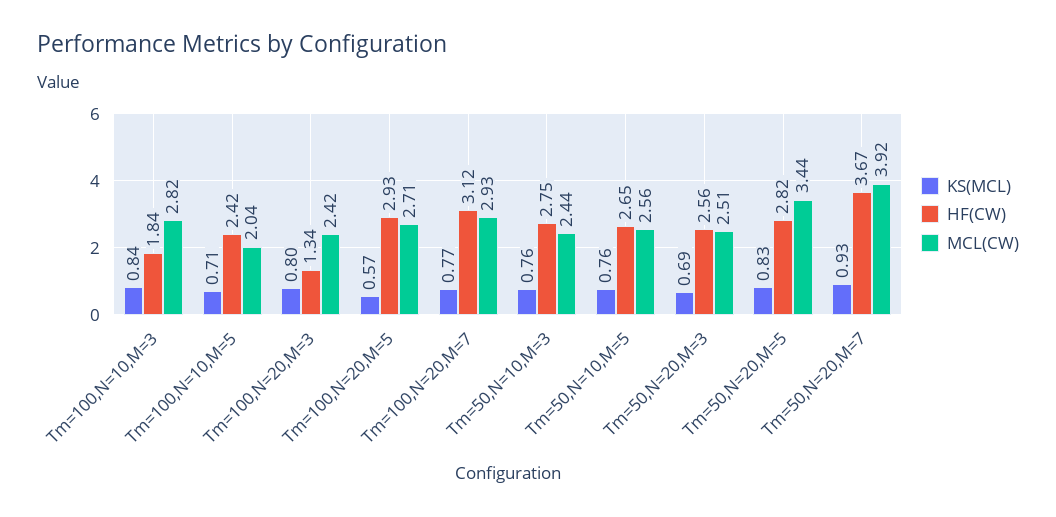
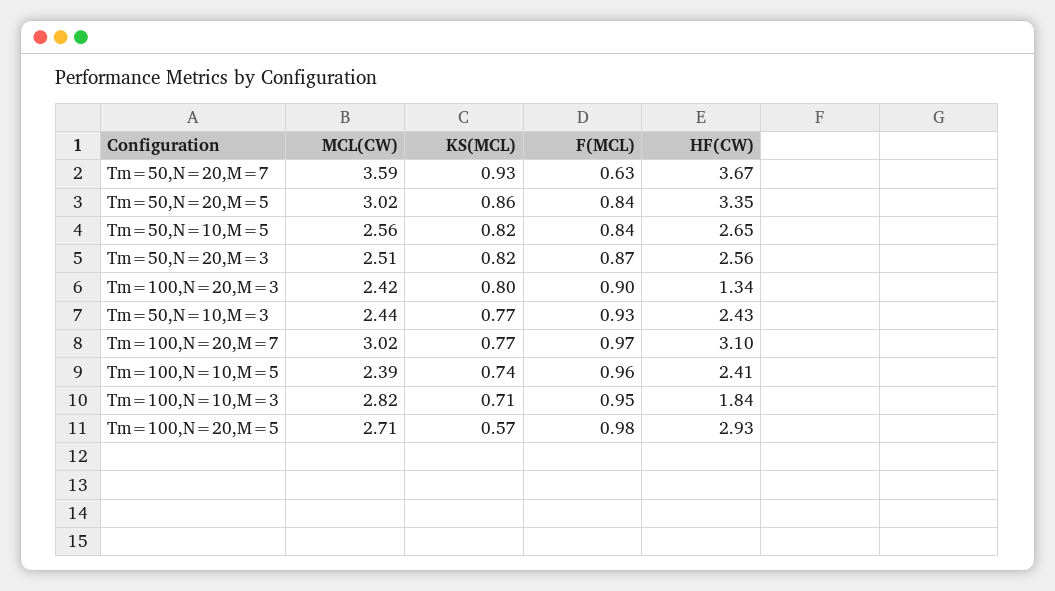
KS(MCL), Tm=100,N=10,M=3: 0.84 -> 0.71
KS(MCL), Tm=100,N=10,M=5: 0.71 -> 0.74
HF(CW), Tm=100,N=10,M=5: 2.42 -> 2.41
MCL(CW), Tm=100,N=10,M=5: 2.04 -> 2.39
HF(CW), Tm=100,N=20,M=7: 3.12 -> 3.1
MCL(CW), Tm=100,N=20,M=7: 2.93 -> 3.02
KS(MCL), Tm=50,N=10,M=3: 0.76 -> 0.77
HF(CW), Tm=50,N=10,M=3: 2.75 -> 2.43
KS(MCL), Tm=50,N=10,M=5: 0.76 -> 0.82
KS(MCL), Tm=50,N=20,M=3: 0.69 -> 0.82
KS(MCL), Tm=50,N=20,M=5: 0.83 -> 0.86
HF(CW), Tm=50,N=20,M=5: 2.82 -> 3.35
MCL(CW), Tm=50,N=20,M=5: 3.44 -> 3.02
MCL(CW), Tm=50,N=20,M=7: 3.92 -> 3.59
F(MCL), Tm=50,N=20,M=7: none -> 0.63
F(MCL), Tm=50,N=20,M=5: none -> 0.84
F(MCL), Tm=50,N=10,M=5: none -> 0.84
F(MCL), Tm=50,N=20,M=3: none -> 0.87
F(MCL), Tm=100,N=20,M=3: none -> 0.9
F(MCL), Tm=50,N=10,M=3: none -> 0.93
F(MCL), Tm=100,N=20,M=7: none -> 0.97
F(MCL), Tm=100,N=10,M=5: none -> 0.96
F(MCL), Tm=100,N=10,M=3: none -> 0.95
F(MCL), Tm=100,N=20,M=5: none -> 0.98

